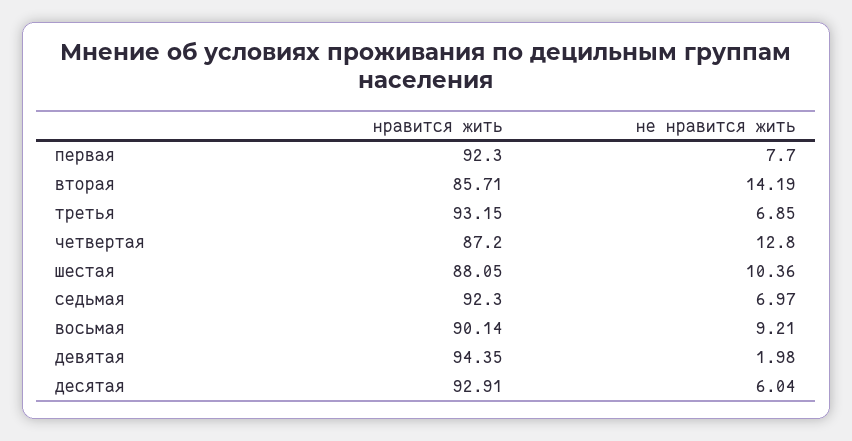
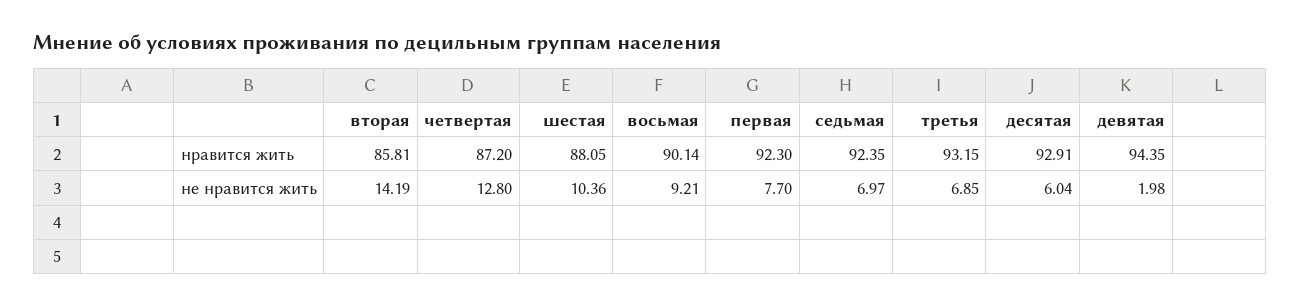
нравится жить, вторая: 85.71 -> 85.81
нравится жить, седьмая: 92.3 -> 92.35

